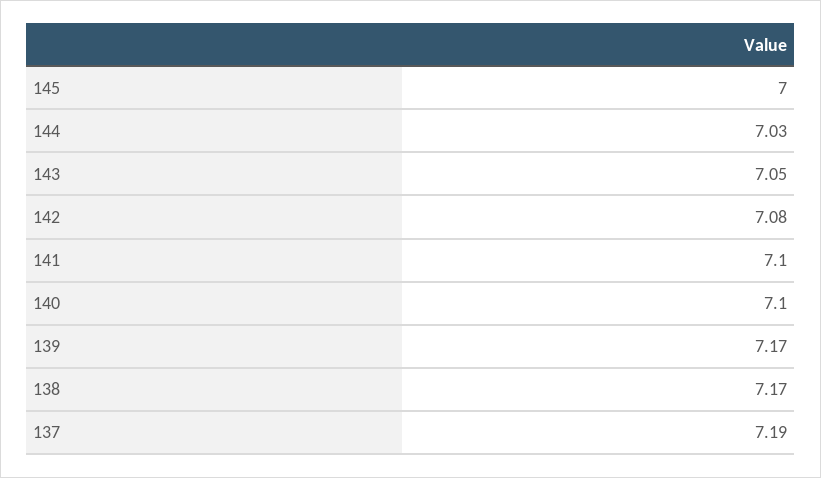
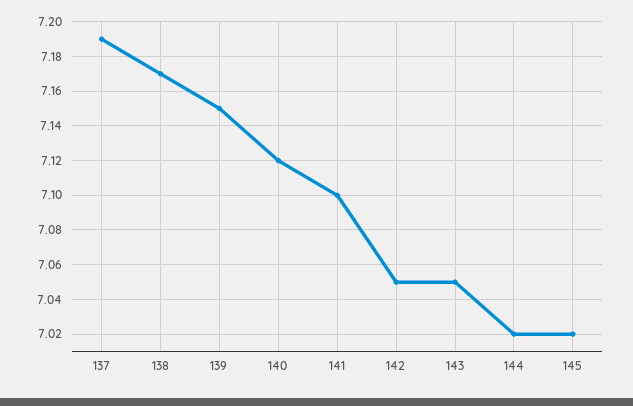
145: 7 -> 7.02
144: 7.03 -> 7.02
142: 7.08 -> 7.05
140: 7.1 -> 7.12
139: 7.17 -> 7.15

